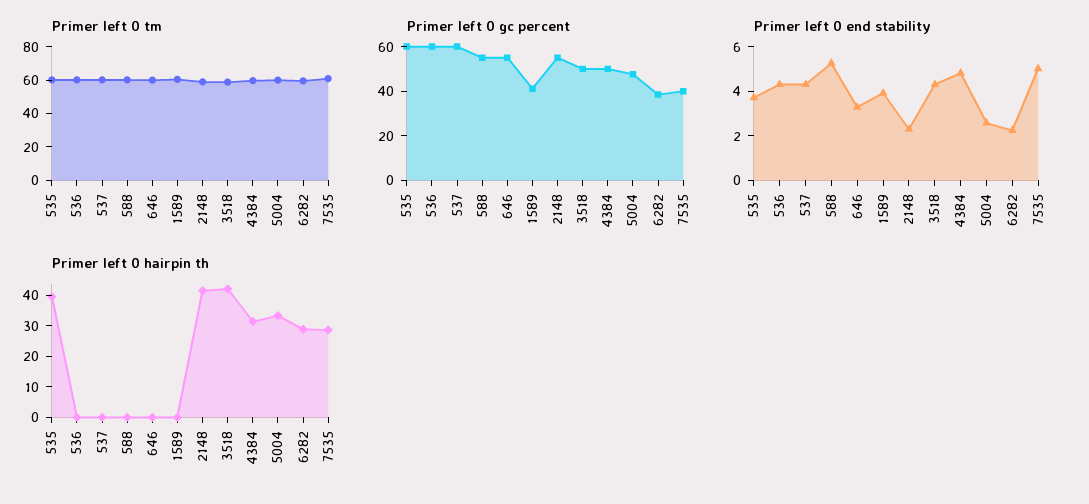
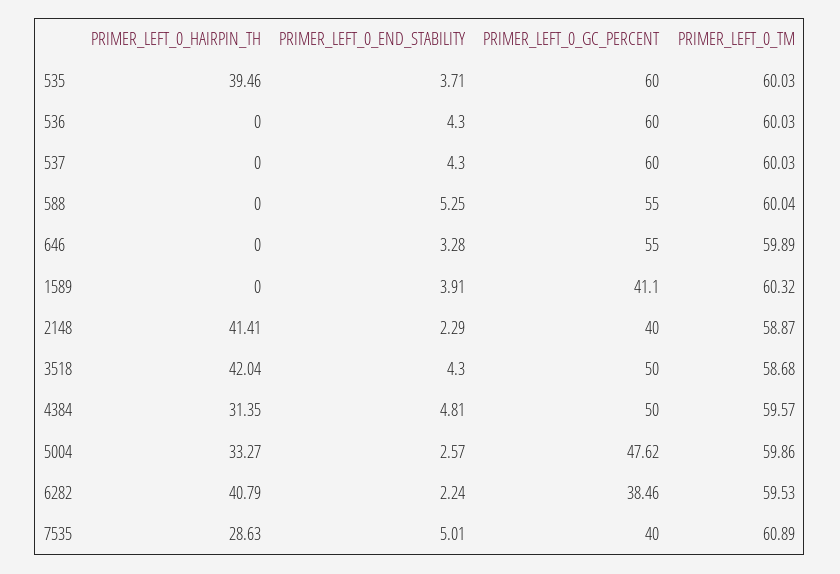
Primer left 0 gc percent, 2148: 55 -> 40
Primer left 0 hairpin th, 6282: 30 -> 40.79

